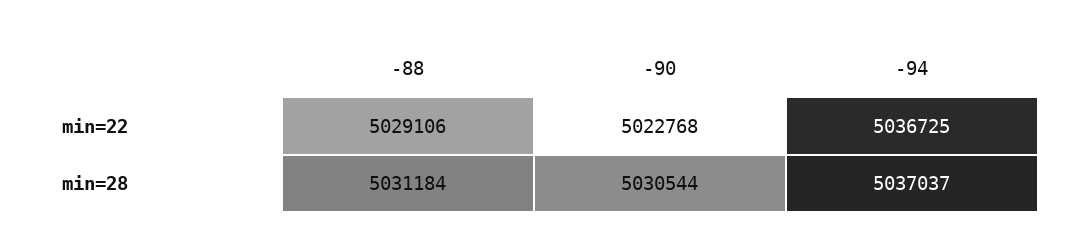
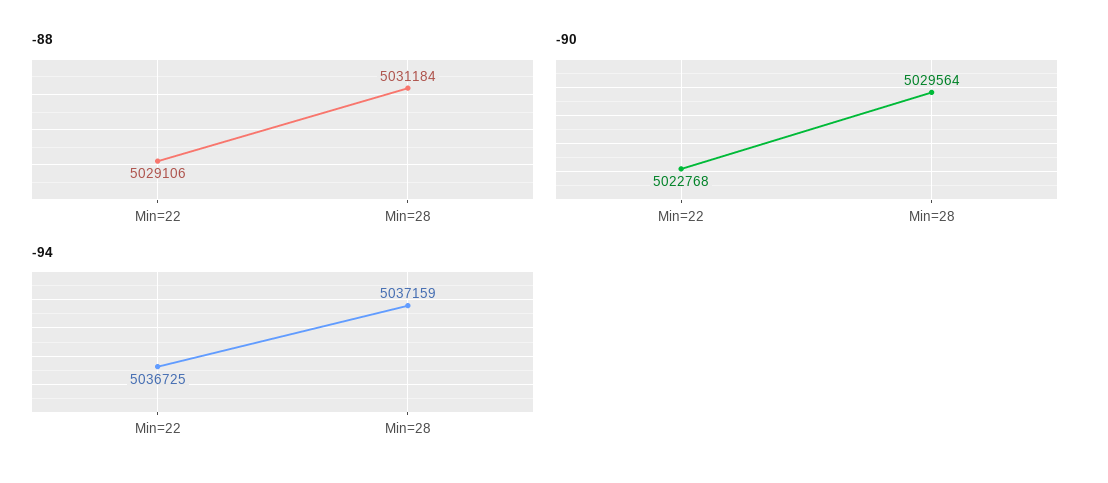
-90, min=28: 5030544 -> 5029564
-94, min=28: 5037037 -> 5037159

